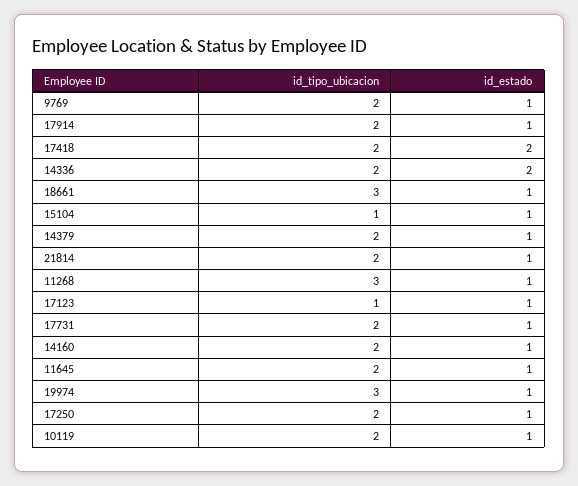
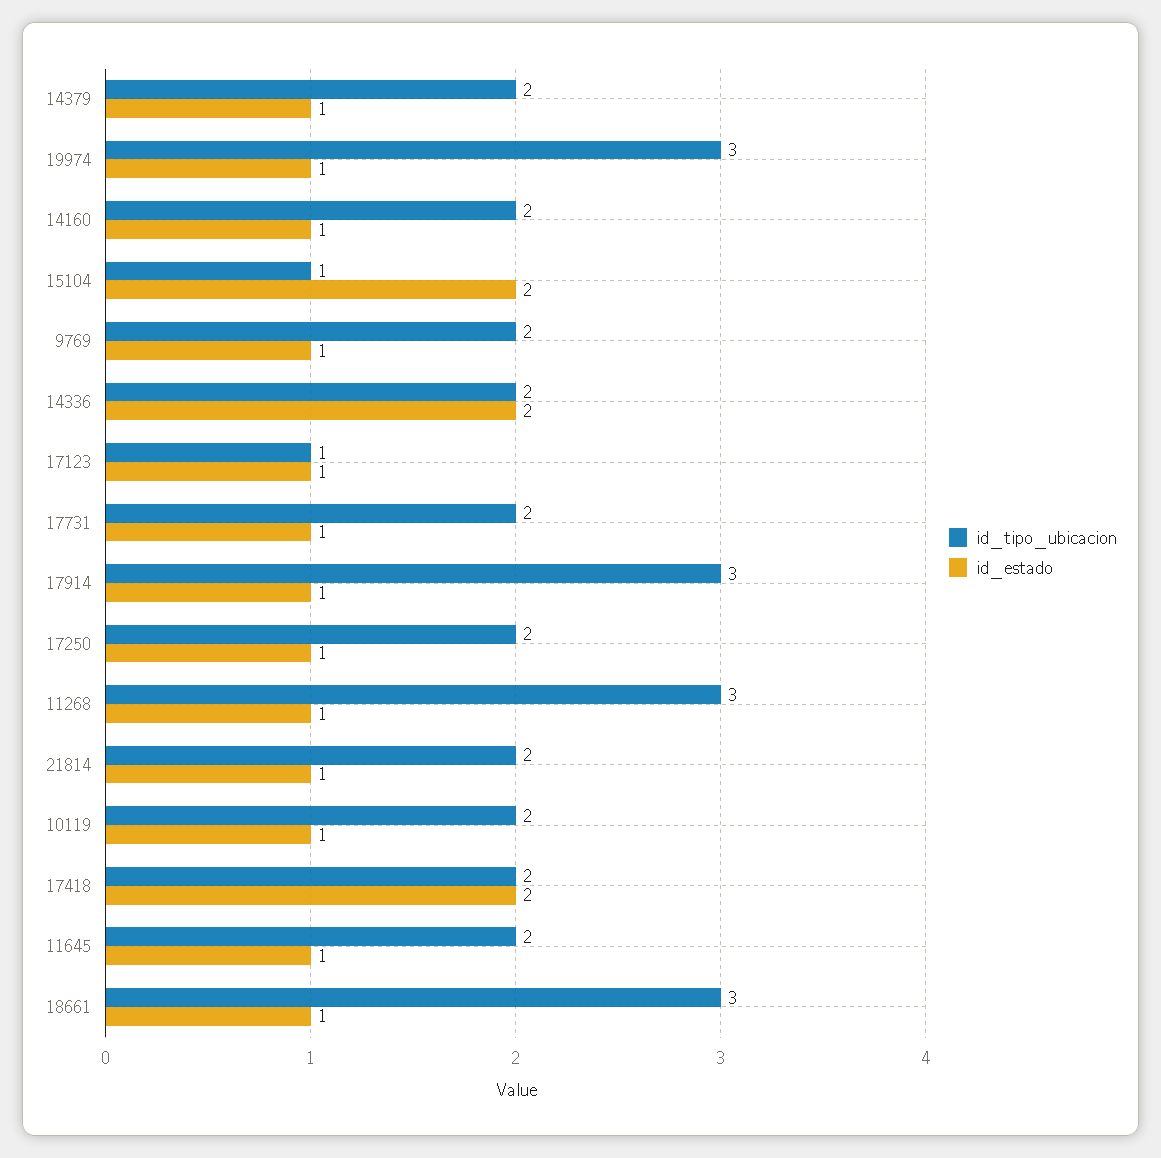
id_tipo_ubicacion, 17914: 2 -> 3
id_estado, 15104: 1 -> 2

